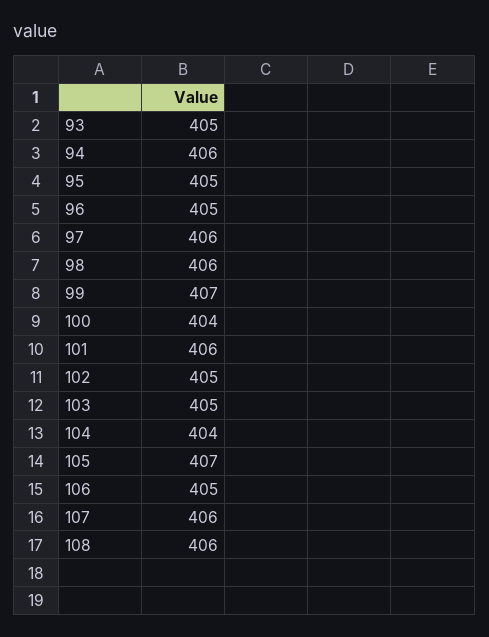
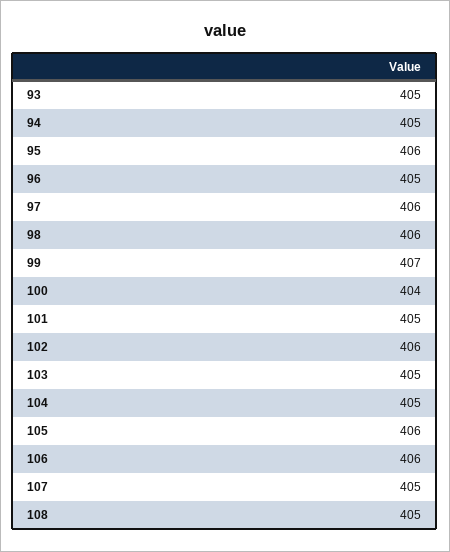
94: 406 -> 405
95: 405 -> 406
101: 406 -> 405
102: 405 -> 406
104: 404 -> 405
105: 407 -> 406
106: 405 -> 406
107: 406 -> 405
108: 406 -> 405

